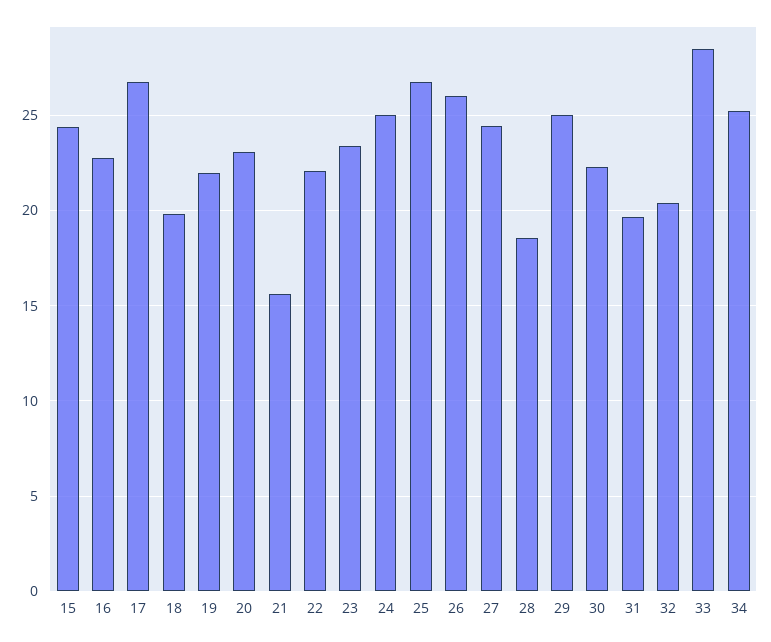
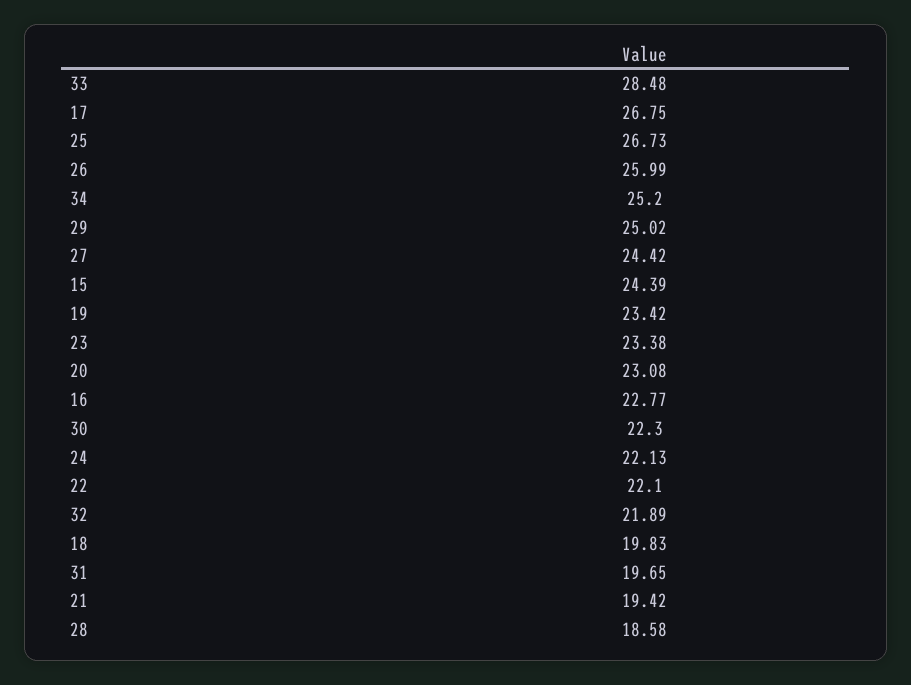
19: 22 -> 23.42
21: 15.5 -> 19.42
24: 25 -> 22.13
32: 20.5 -> 21.89

